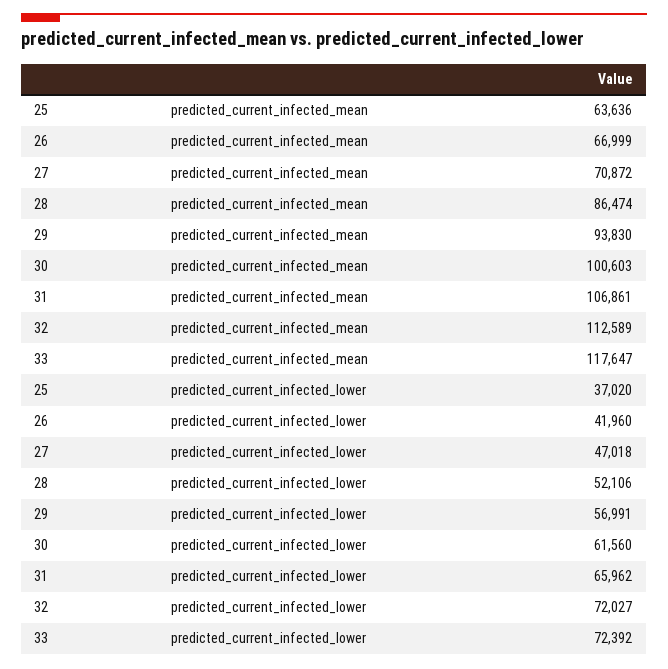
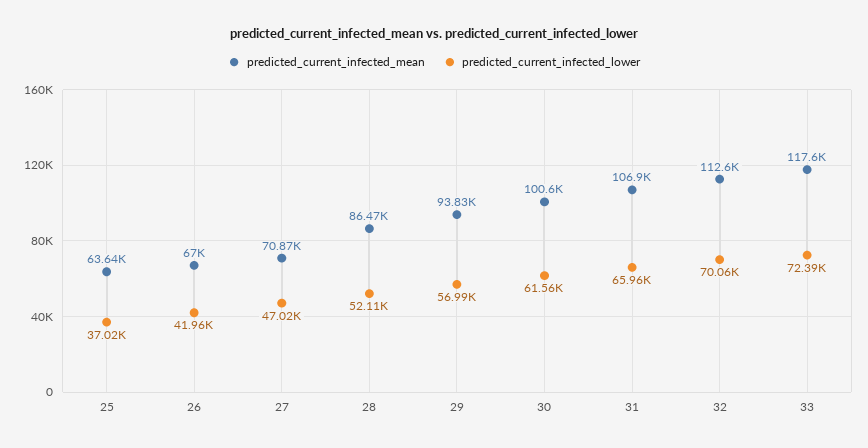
predicted_current_infected_lower, 32: 72027 -> 70060

